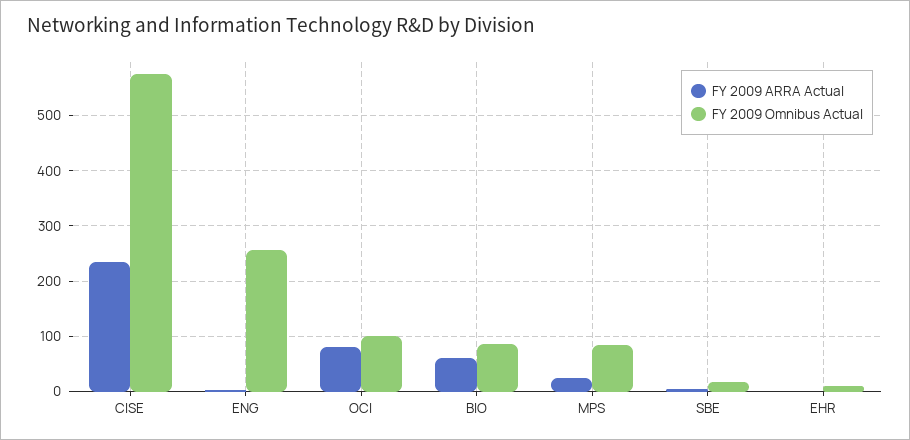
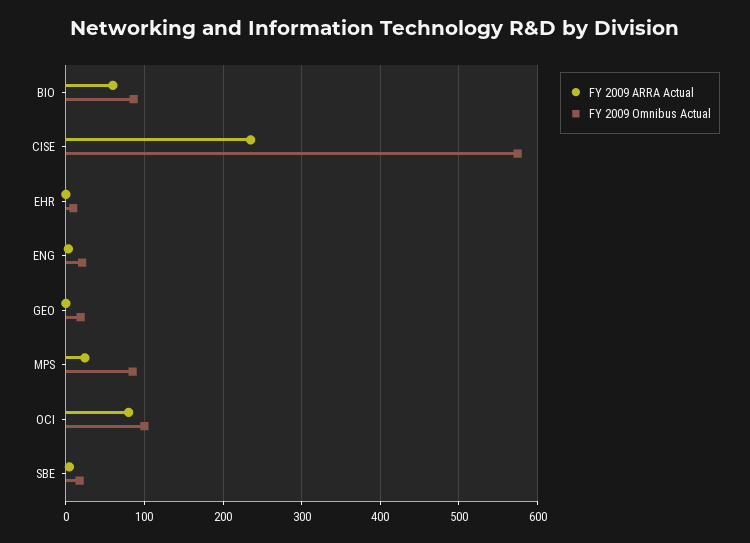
FY 2009 Omnibus Actual, ENG: 260 -> 20
FY 2009 ARRA Actual, GEO: none -> 0
FY 2009 Omnibus Actual, GEO: none -> 20

